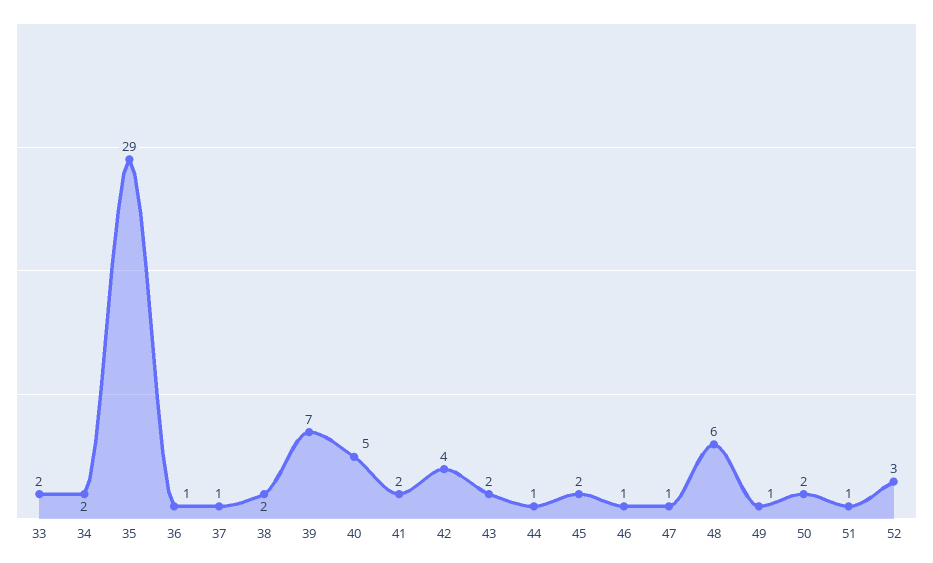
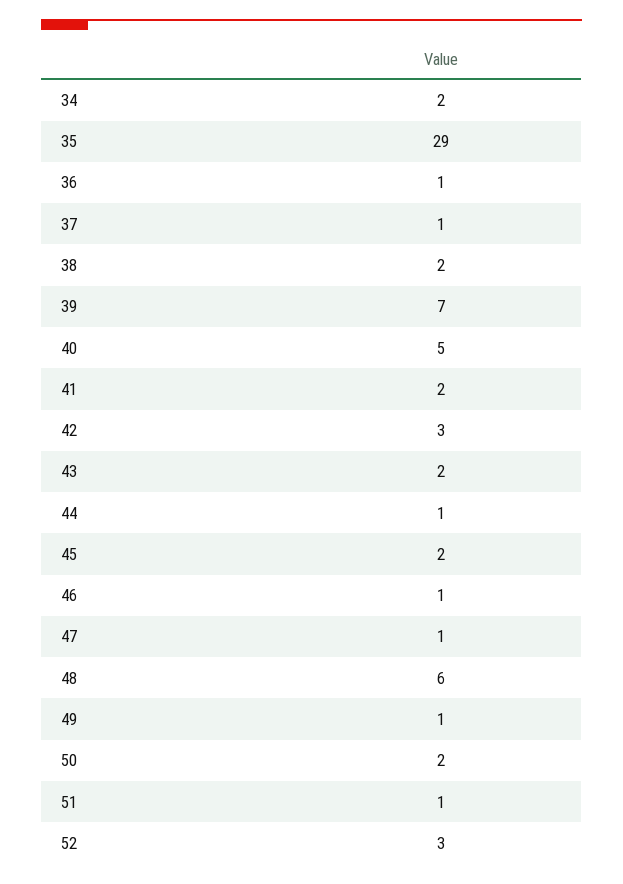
33: 2 -> none
42: 4 -> 3

